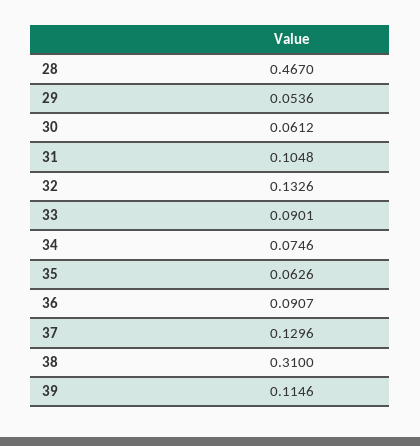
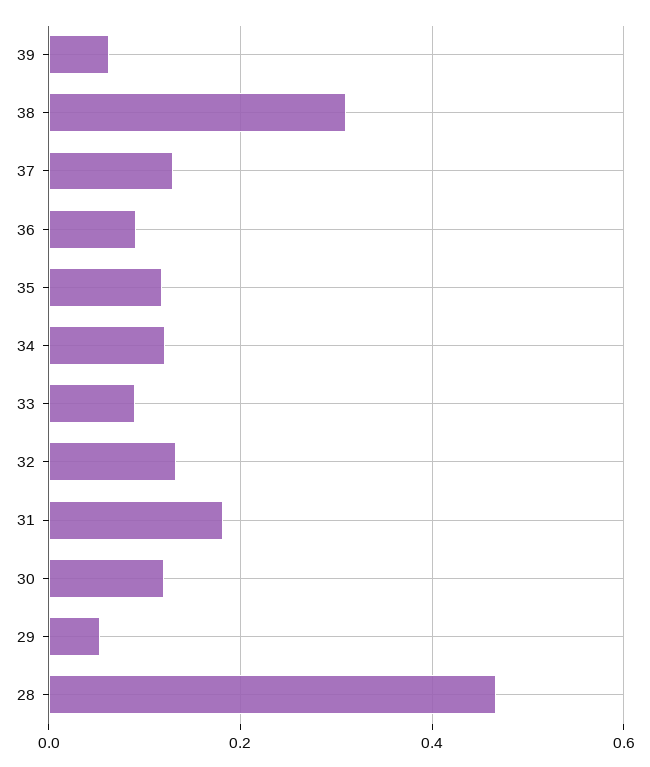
30: 0.0612 -> 0.12
31: 0.1048 -> 0.18
34: 0.0746 -> 0.12
35: 0.0626 -> 0.12
39: 0.1146 -> 0.06

